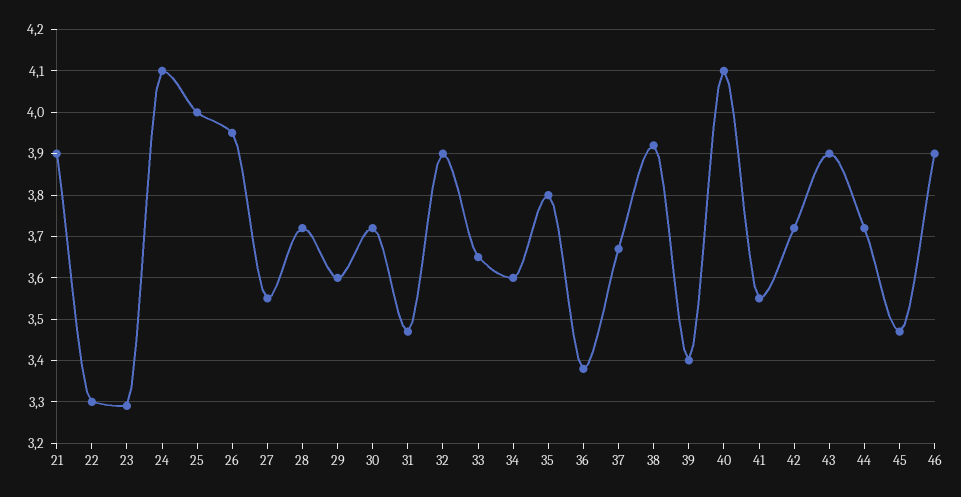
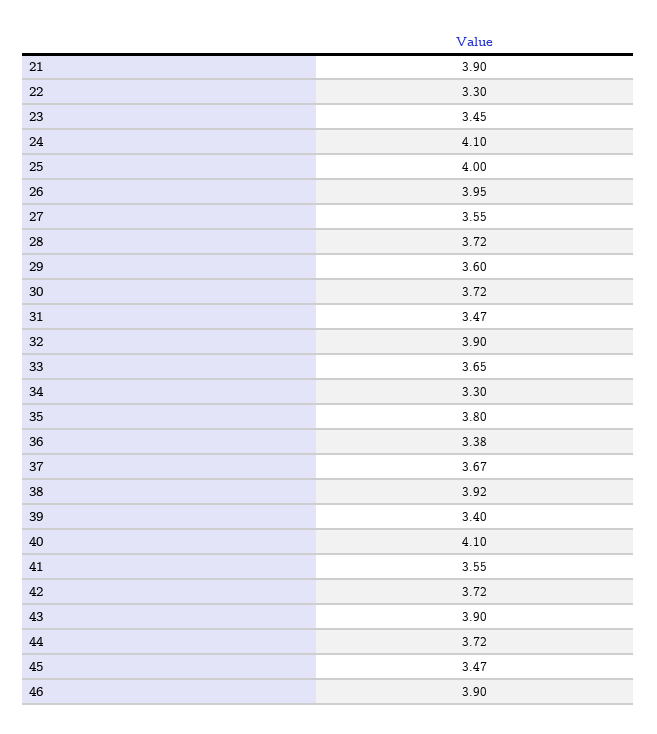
23: 3.3 -> 3.45
34: 3.6 -> 3.3

